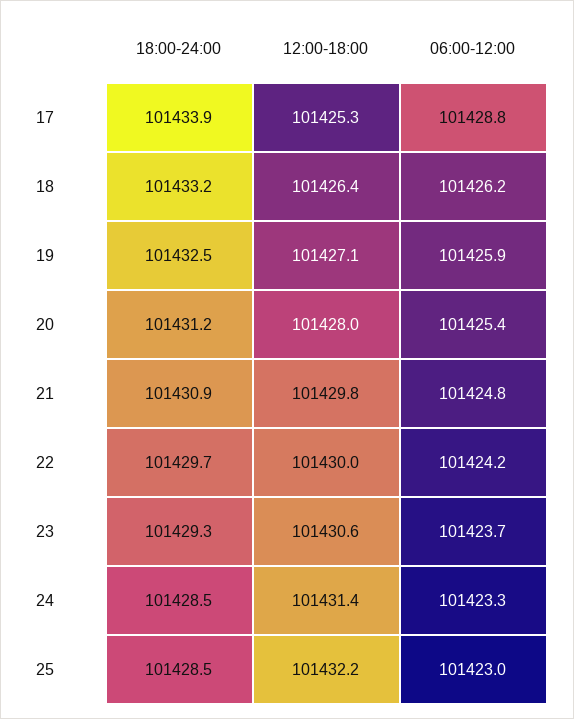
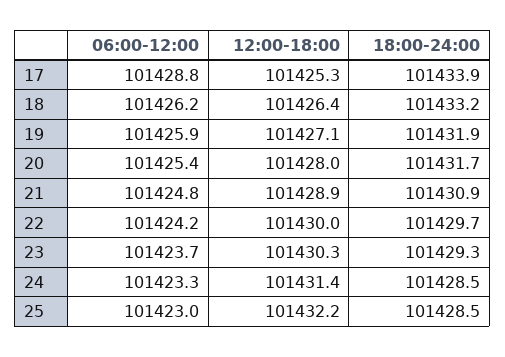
18:00-24:00, 19: 101432.5 -> 101431.9
18:00-24:00, 20: 101431.2 -> 101431.7
12:00-18:00, 21: 101429.8 -> 101428.9
12:00-18:00, 23: 101430.6 -> 101430.3

